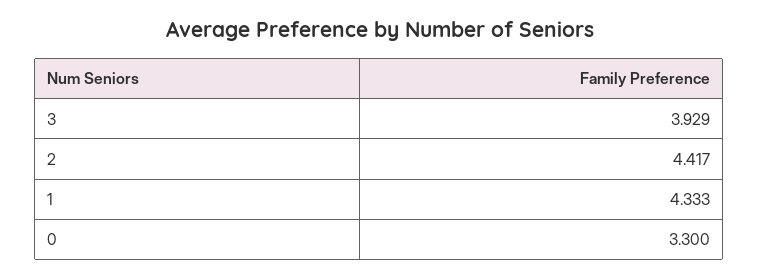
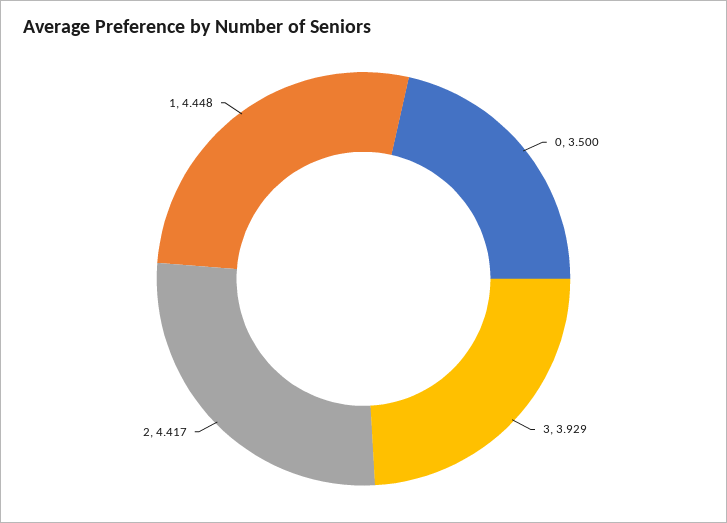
1: 4.333 -> 4.448
0: 3.3 -> 3.5

